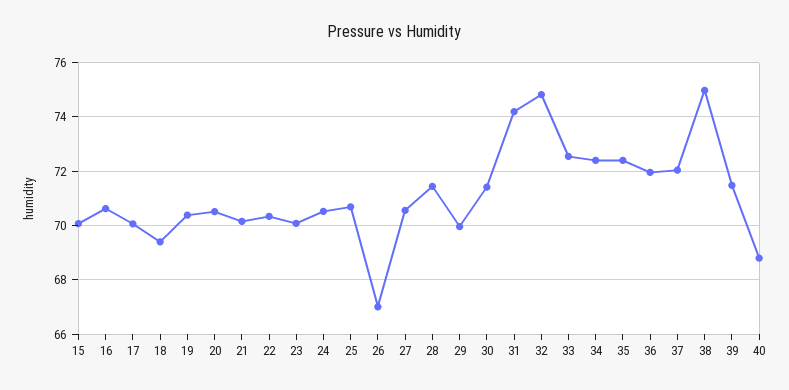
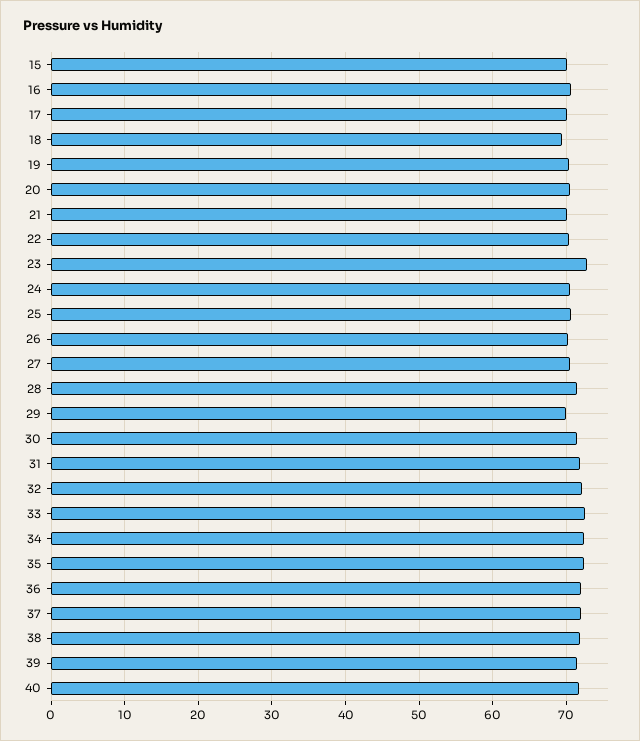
23: 70 -> 73
26: 67 -> 70
31: 74.25 -> 72
32: 74.75 -> 72
38: 75 -> 72
40: 68.75 -> 72

